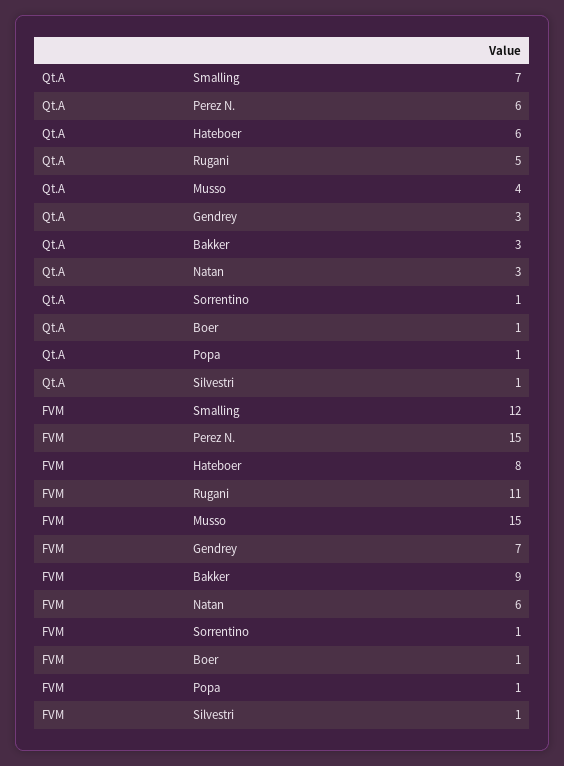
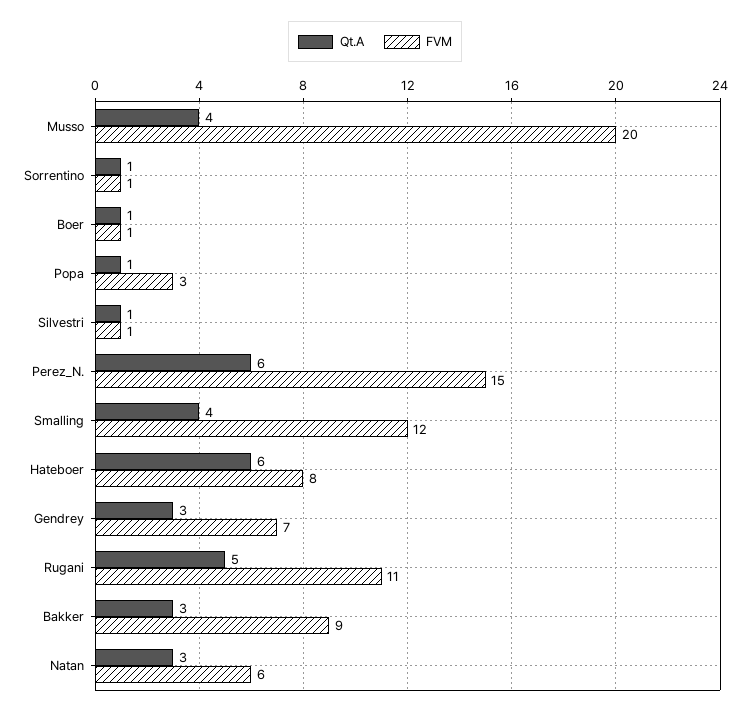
Qt.A, Smalling: 7 -> 4
FVM, Musso: 15 -> 20
FVM, Popa: 1 -> 3

